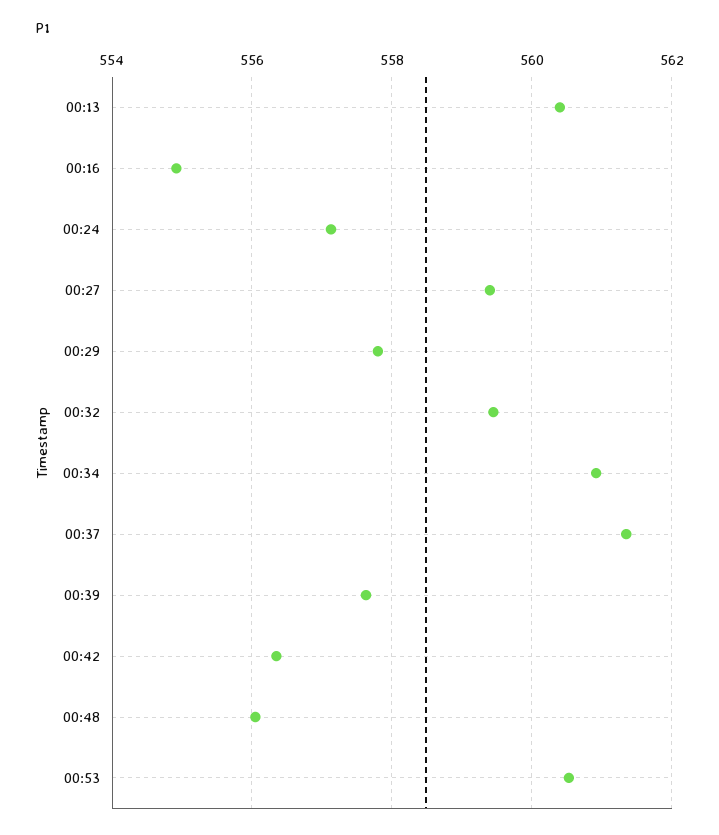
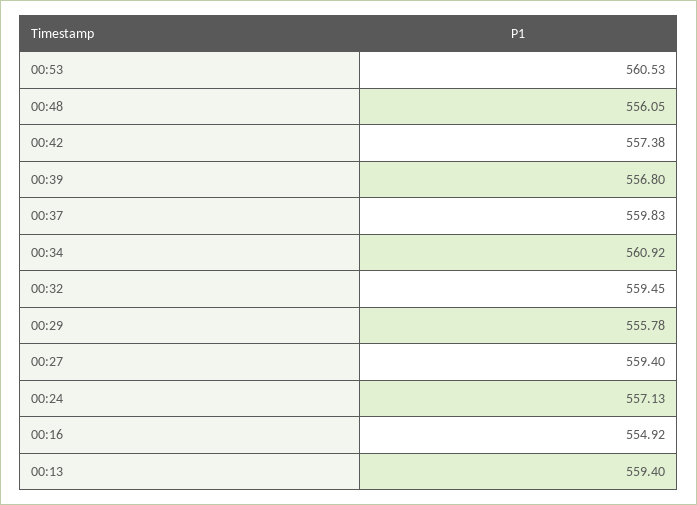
00:13: 560.4 -> 559.4
00:29: 557.8 -> 555.78
00:37: 561.4 -> 559.83
00:39: 557.6 -> 556.8
00:42: 556.4 -> 557.38

